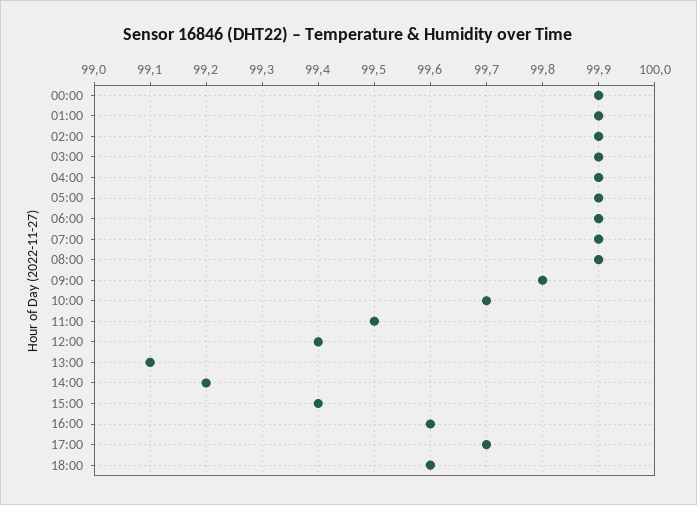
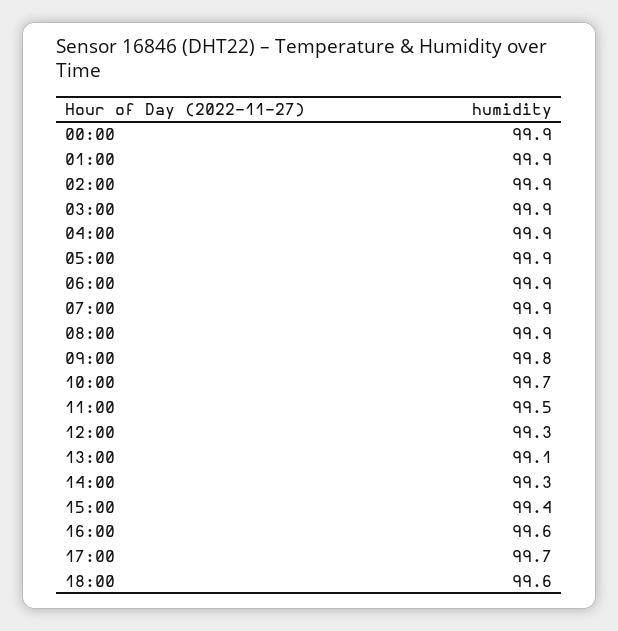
12:00: 99.4 -> 99.3
14:00: 99.2 -> 99.3

